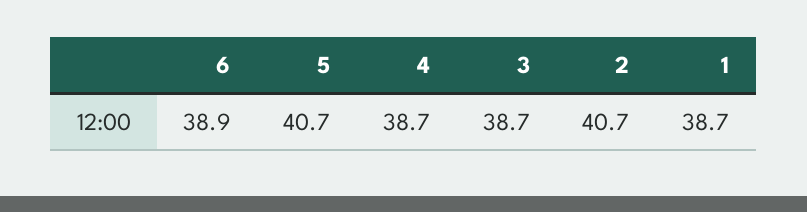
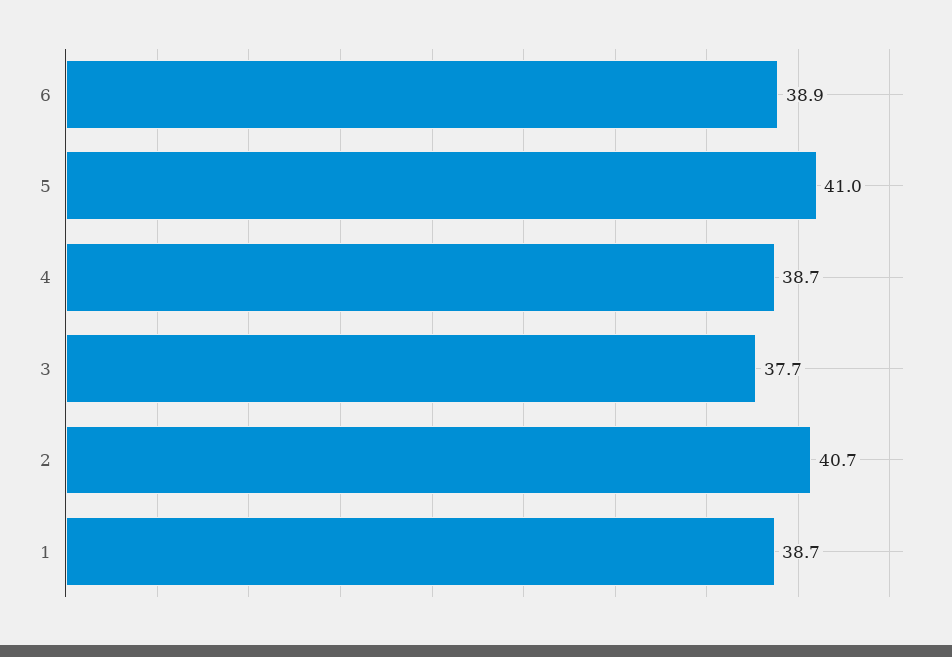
5: 40.7 -> 41
3: 38.7 -> 37.7

